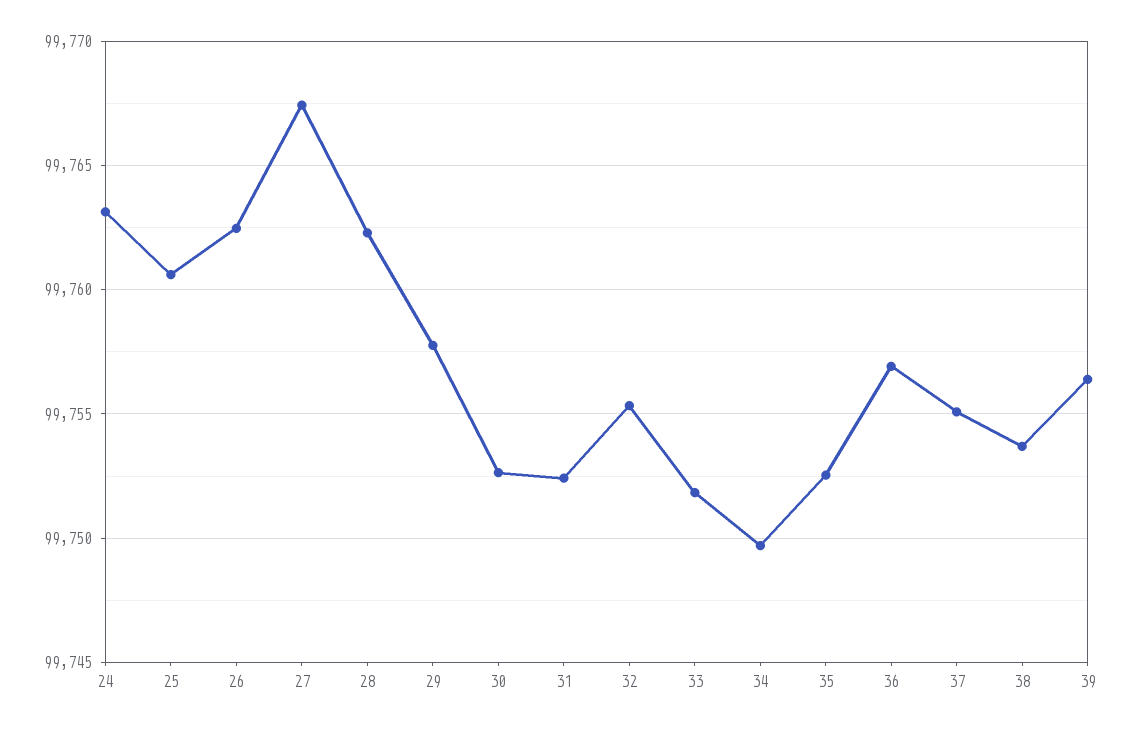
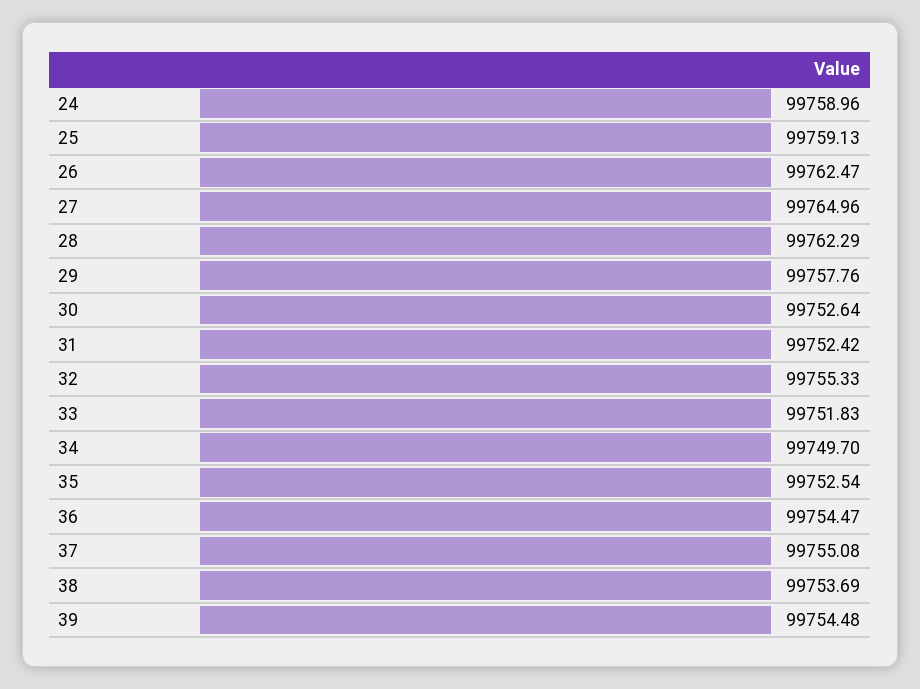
24: 99763 -> 99758.96
25: 99760.5 -> 99759.13
27: 99767.5 -> 99764.96
36: 99757 -> 99754.47
39: 99756.5 -> 99754.48

